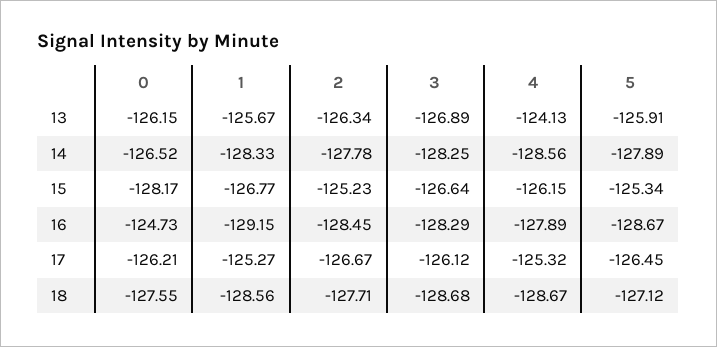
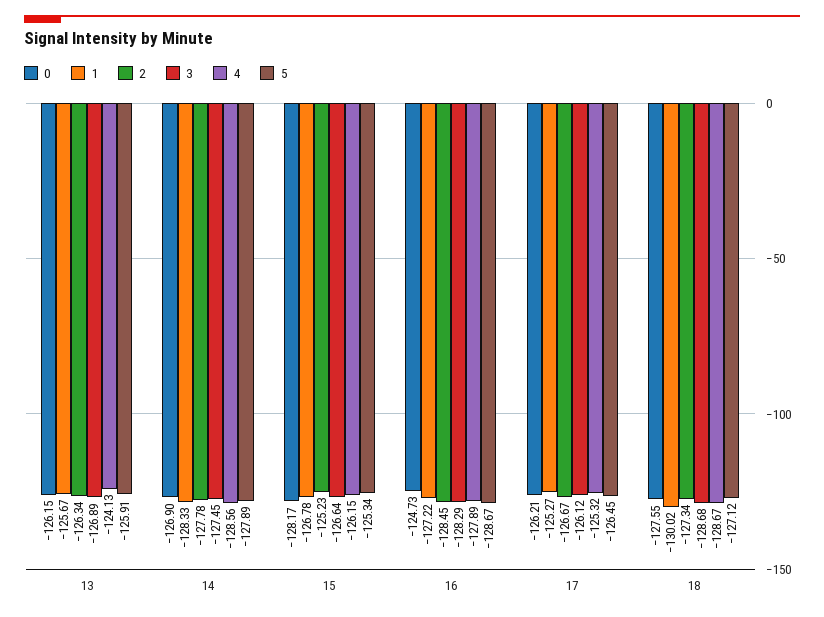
0, 14: -126.52 -> -126.9
3, 14: -128.25 -> -127.45
1, 15: -126.77 -> -126.78
1, 16: -129.15 -> -127.22
1, 18: -128.56 -> -130.02
2, 18: -127.71 -> -127.34

